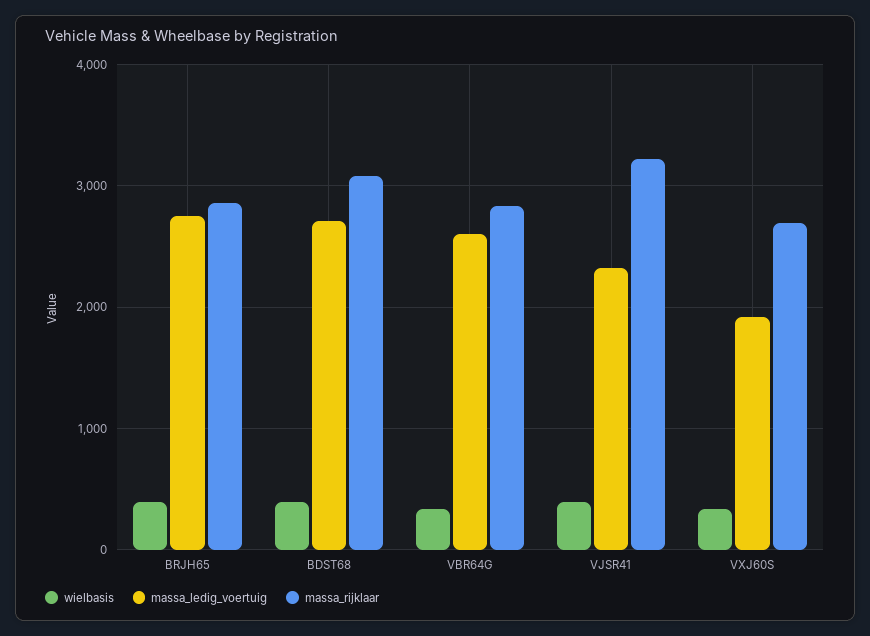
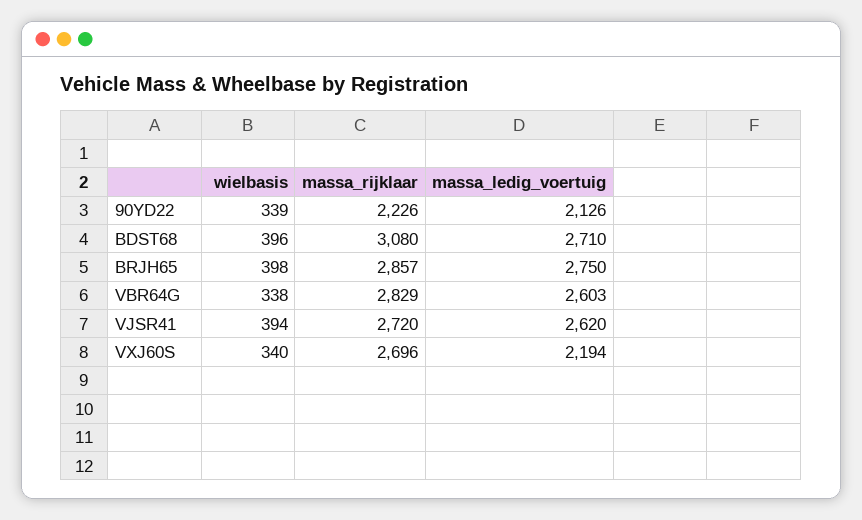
massa_ledig_voertuig, VJSR41: 2300 -> 2620
massa_rijklaar, VJSR41: 3200 -> 2720
massa_ledig_voertuig, VXJ60S: 1900 -> 2194
wielbasis, 90YD22: none -> 339
massa_rijklaar, 90YD22: none -> 2226
massa_ledig_voertuig, 90YD22: none -> 2126

